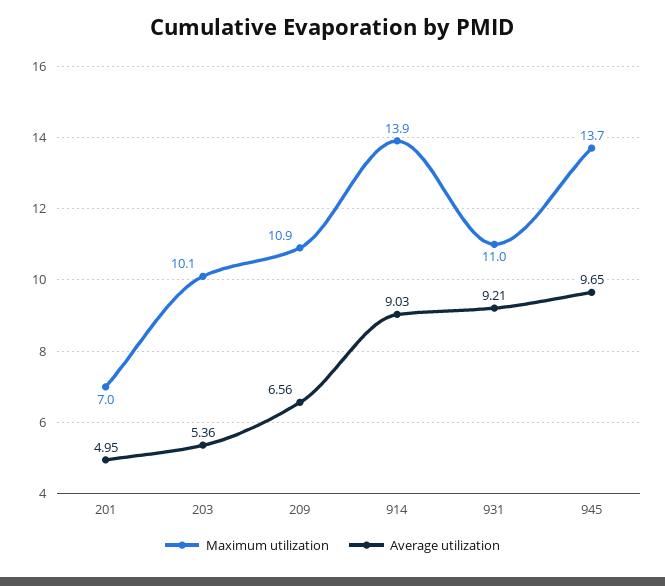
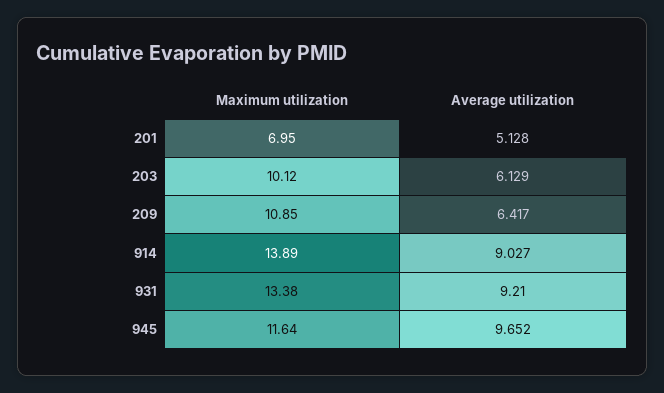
Average utilization, 201: 4.95 -> 5.128
Average utilization, 203: 5.36 -> 6.129
Average utilization, 209: 6.56 -> 6.417
Maximum utilization, 931: 11 -> 13.38
Maximum utilization, 945: 13.7 -> 11.64

